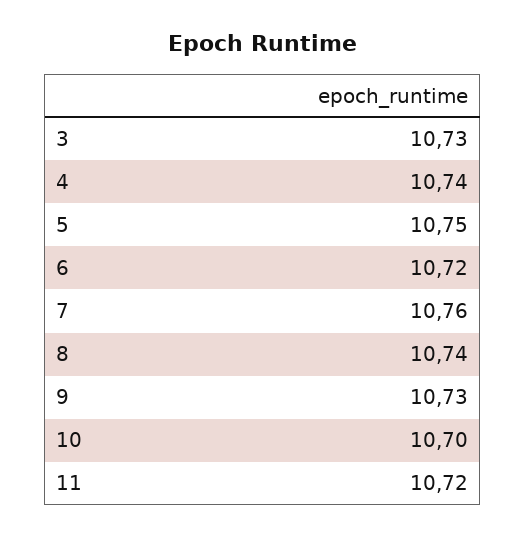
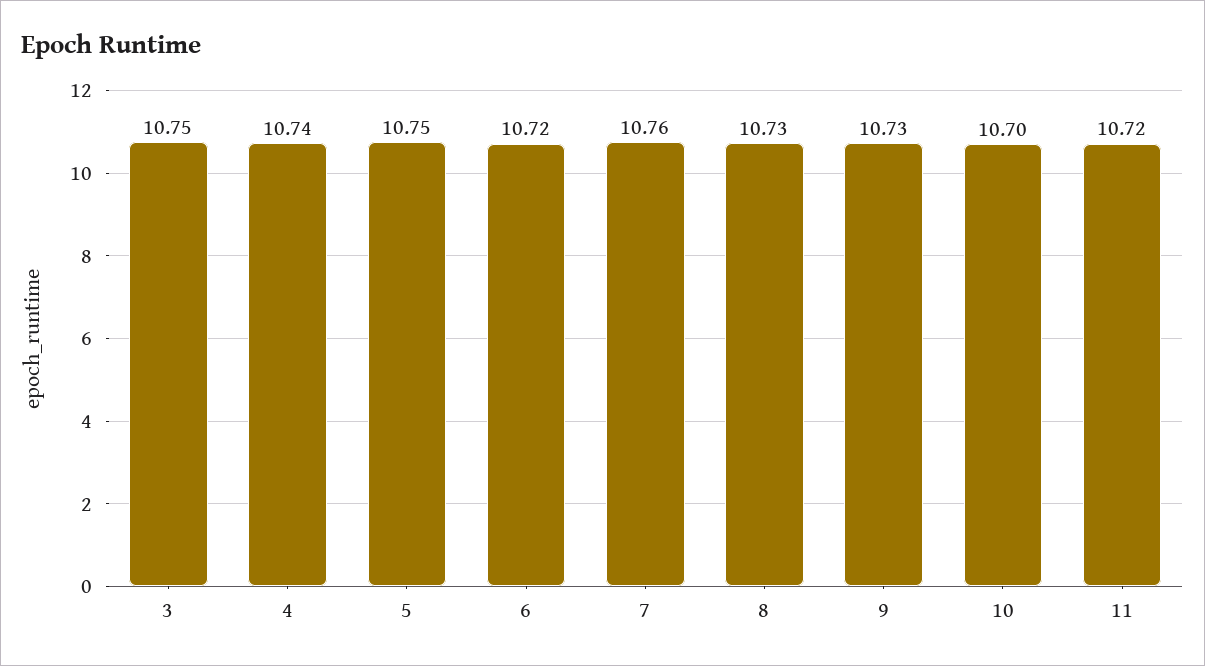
3: 10.73 -> 10.75
8: 10.74 -> 10.73

